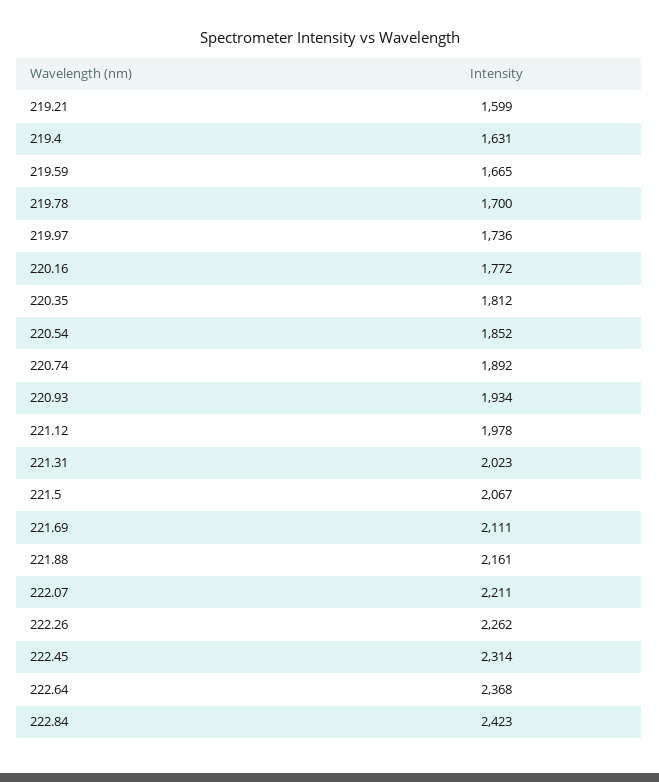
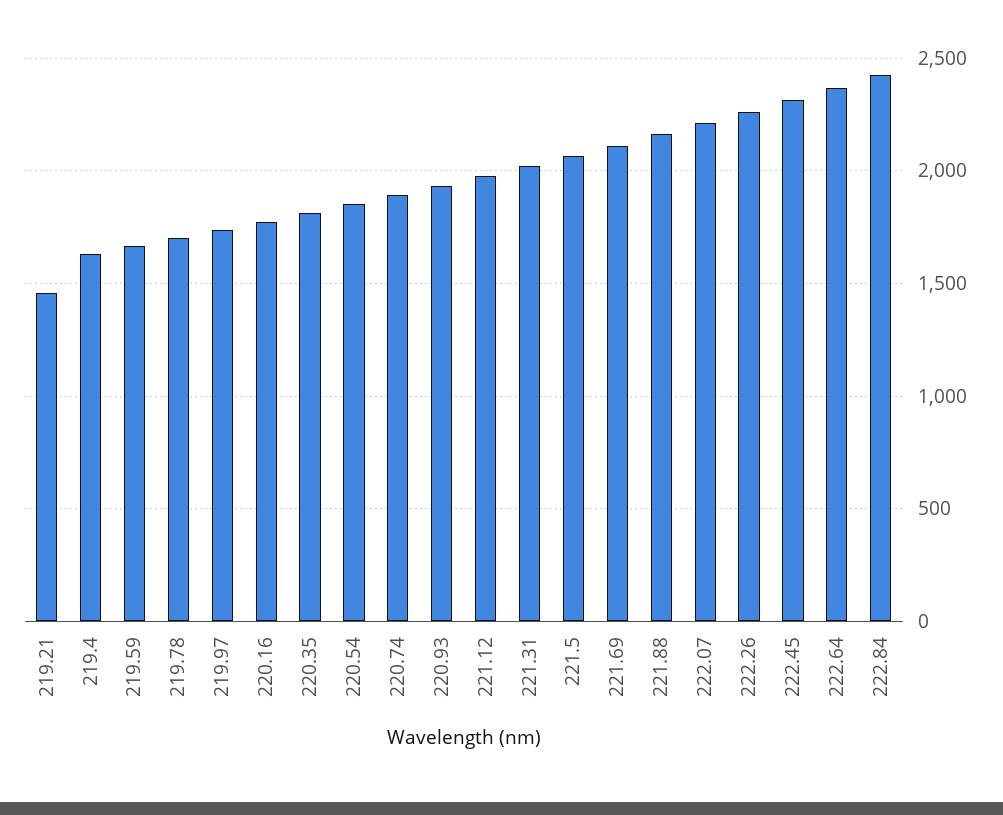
219.21: 1599 -> 1450

